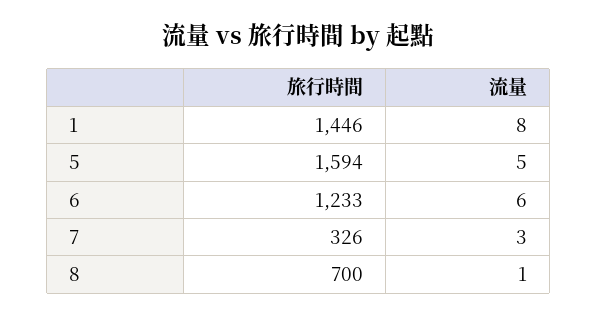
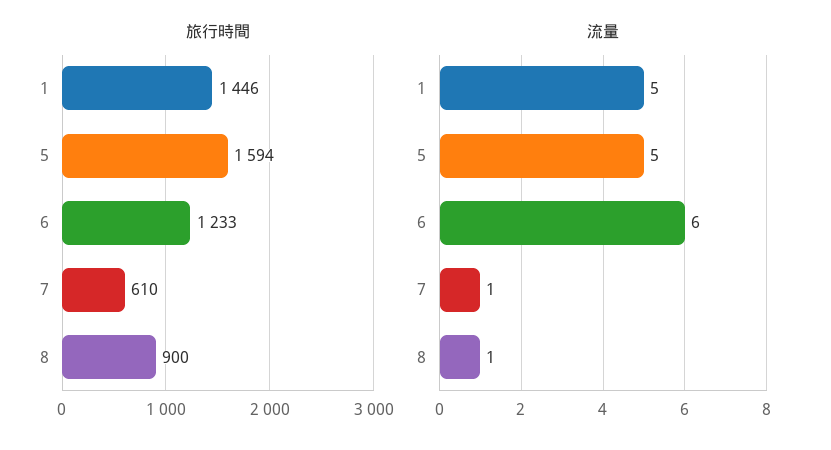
流量, 1: 8 -> 5
旅行時間, 7: 326 -> 610
流量, 7: 3 -> 1
旅行時間, 8: 700 -> 900

